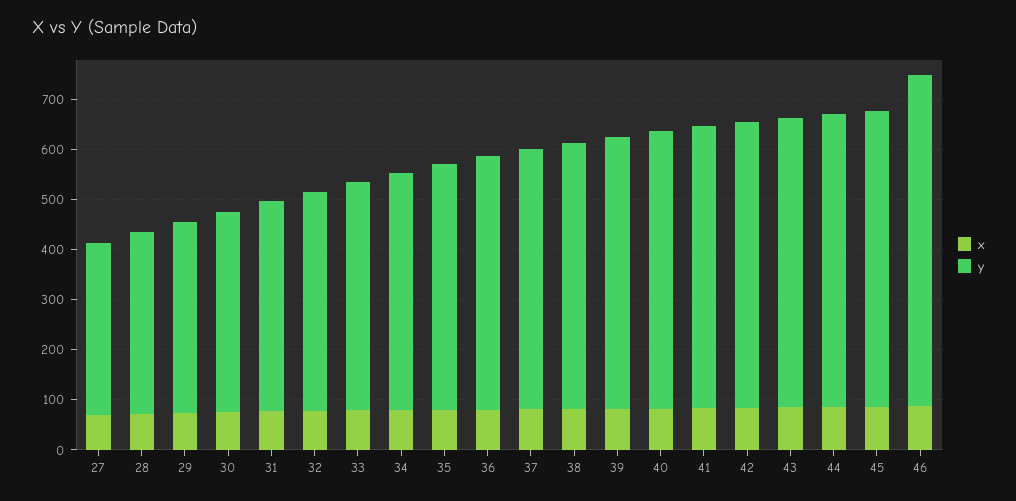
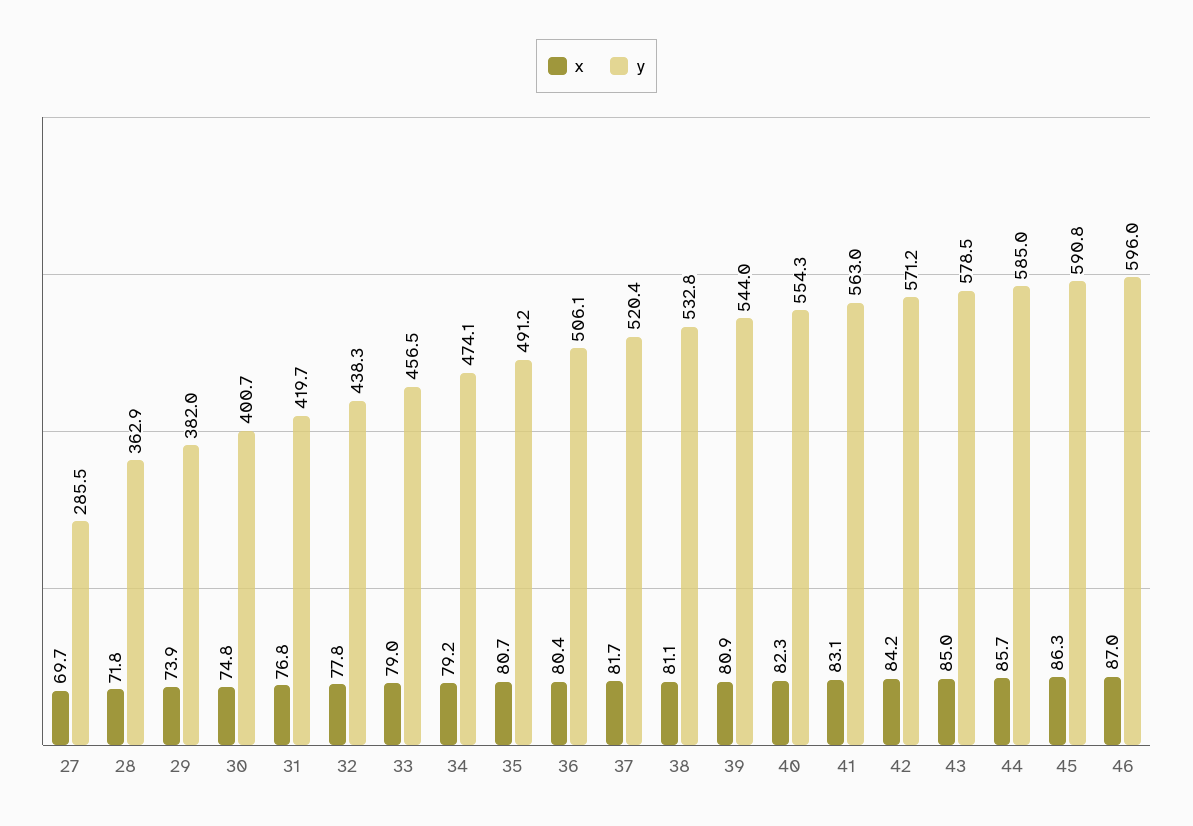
y, 27: 340 -> 285.5
y, 46: 660 -> 596

